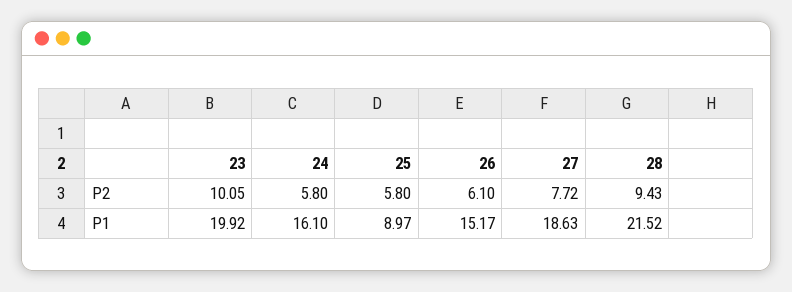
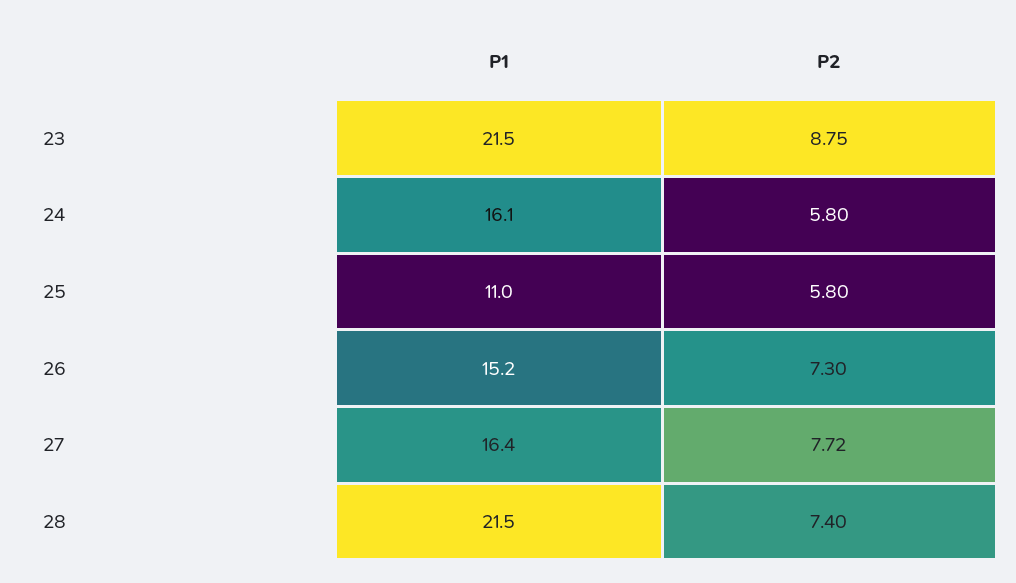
23, P2: 10.05 -> 8.75
26, P2: 6.1 -> 7.3
28, P2: 9.43 -> 7.4
23, P1: 19.92 -> 21.5
25, P1: 8.97 -> 11
27, P1: 18.63 -> 16.4

